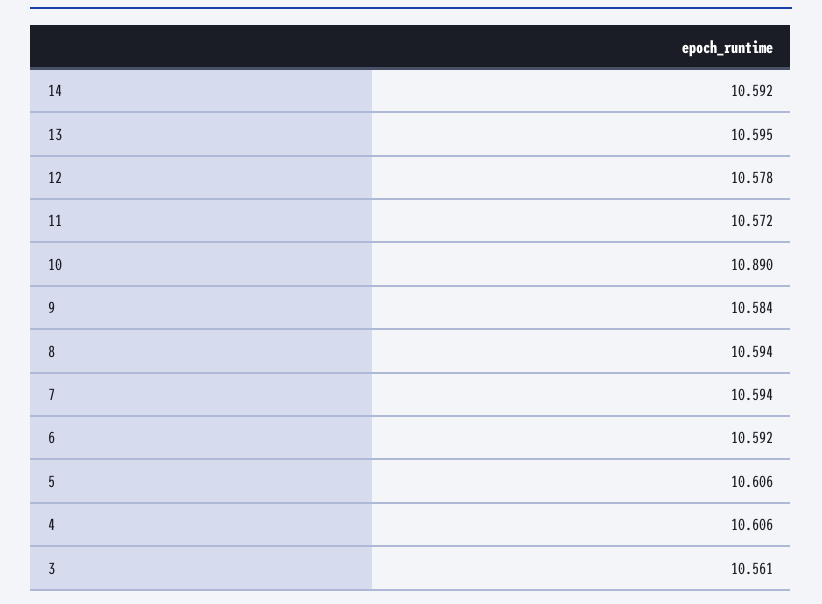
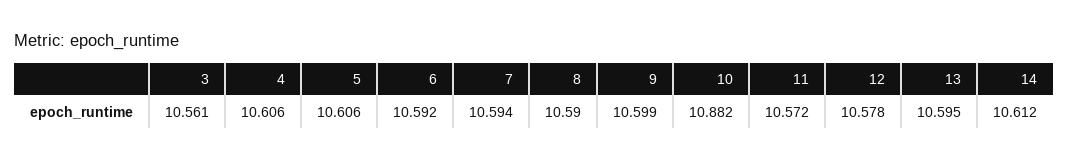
14: 10.592 -> 10.612
10: 10.89 -> 10.882
9: 10.584 -> 10.599
8: 10.594 -> 10.59

